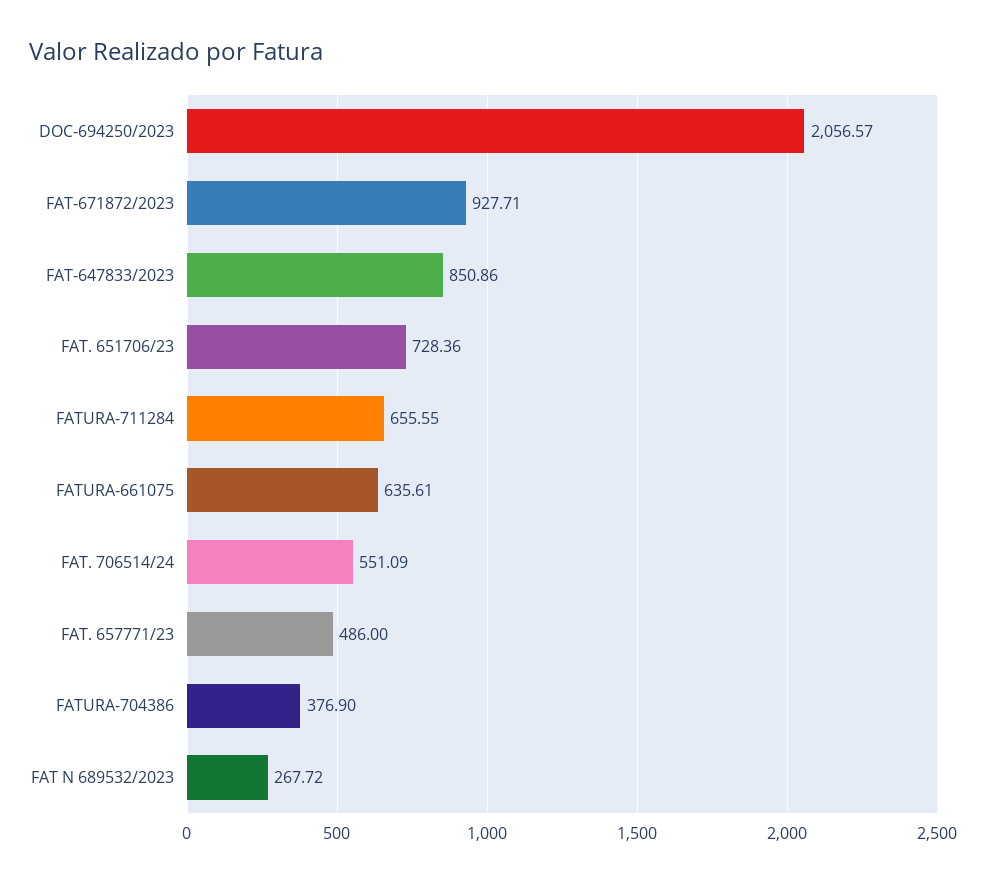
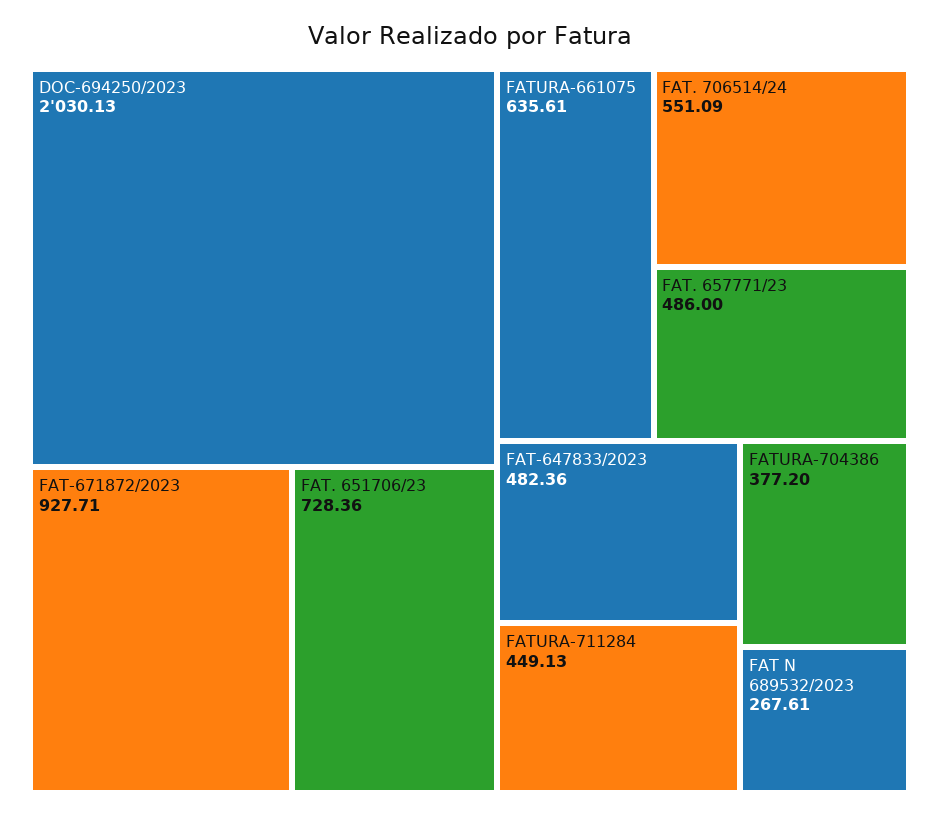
DOC-694250/2023: 2056.57 -> 2030.13
FAT-647833/2023: 850.86 -> 482.36
FATURA-711284: 655.55 -> 449.13
FATURA-704386: 376.9 -> 377.2
FAT N 689532/2023: 267.72 -> 267.61

